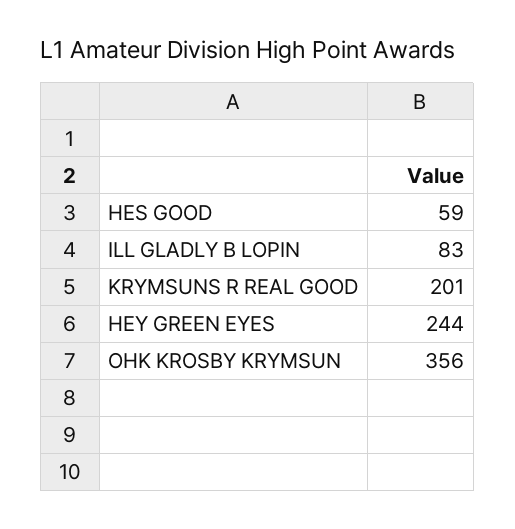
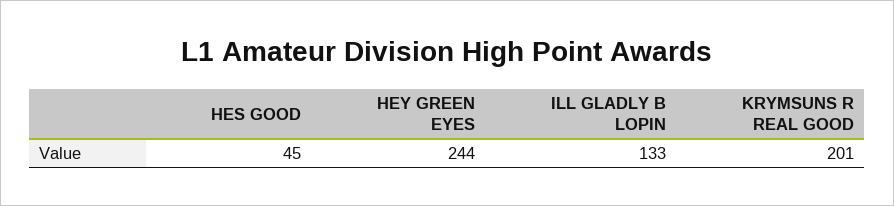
HES GOOD: 59 -> 45
ILL GLADLY B LOPIN: 83 -> 133
OHK KROSBY KRYMSUN: 356 -> none

